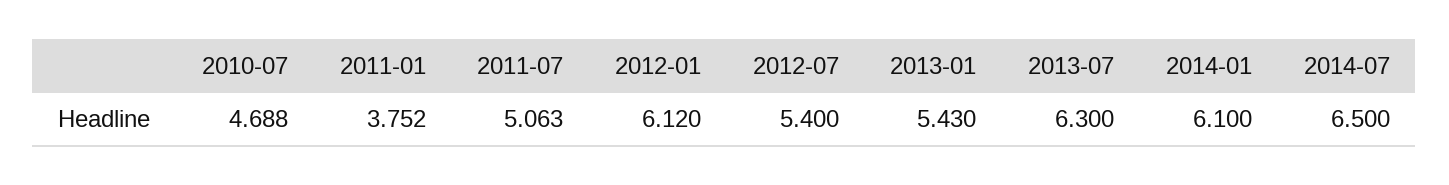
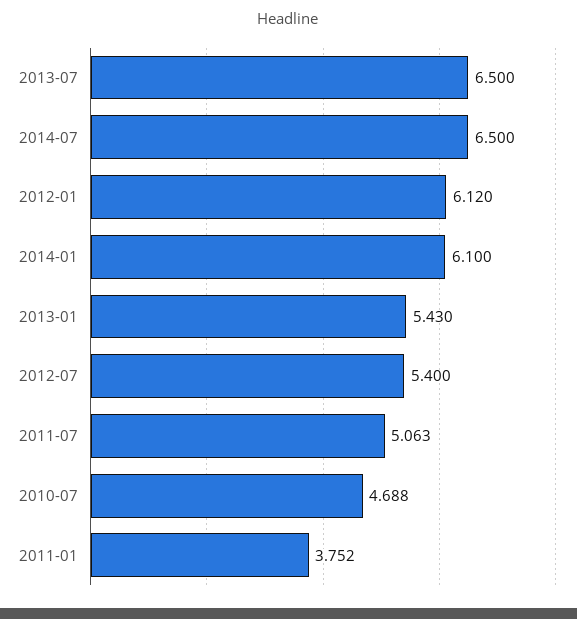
2013-07: 6.3 -> 6.5

